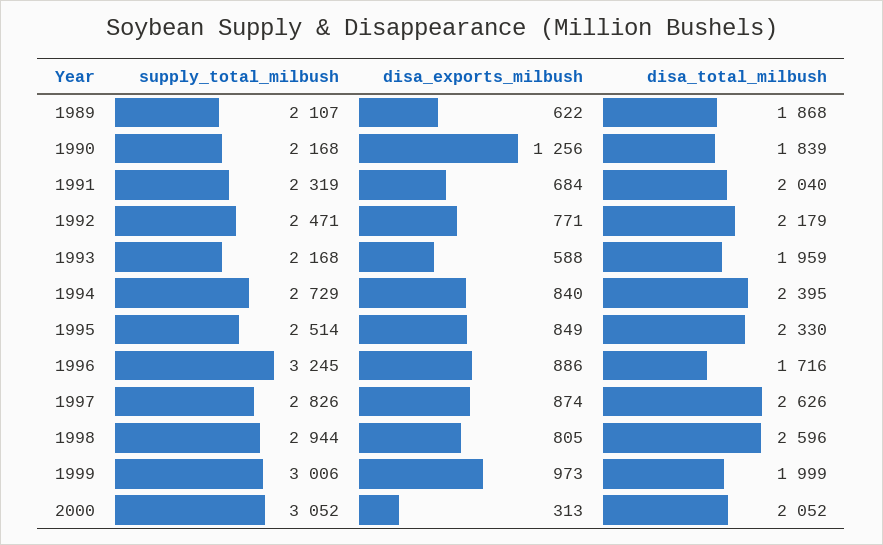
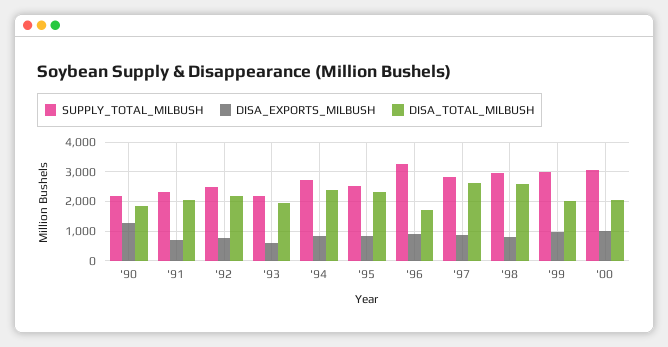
supply_total_milbush, 1989: 2107 -> none
disa_exports_milbush, 1989: 622 -> none
disa_total_milbush, 1989: 1868 -> none
disa_exports_milbush, 2000: 313 -> 1000

